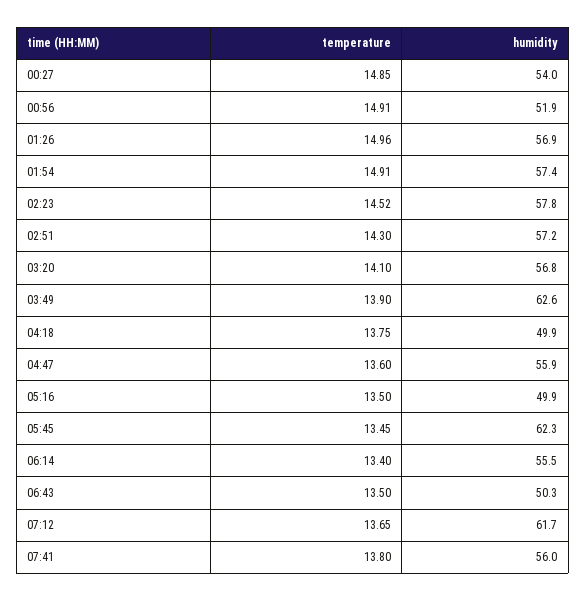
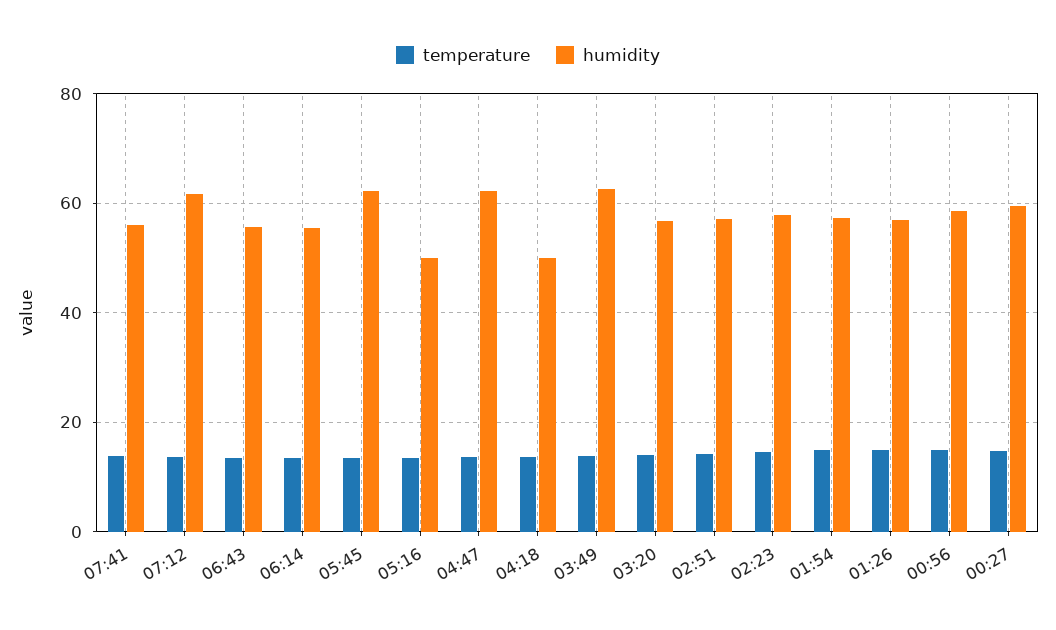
humidity, 00:27: 54 -> 60
humidity, 00:56: 51.9 -> 58
humidity, 04:47: 55.9 -> 62
humidity, 06:43: 50.3 -> 56

